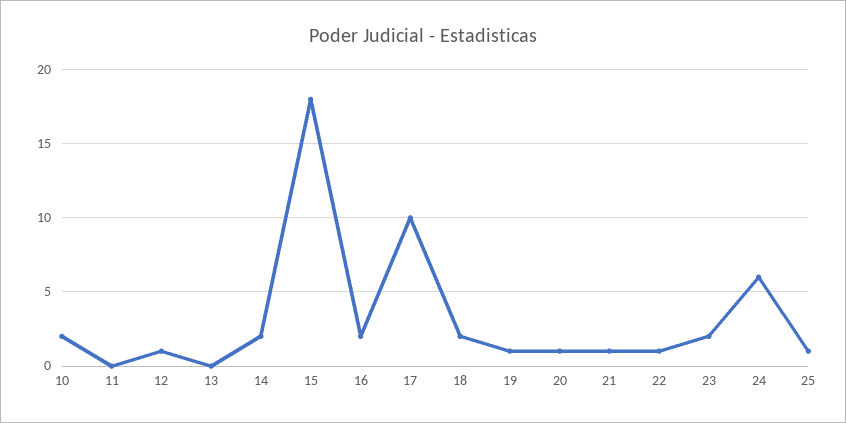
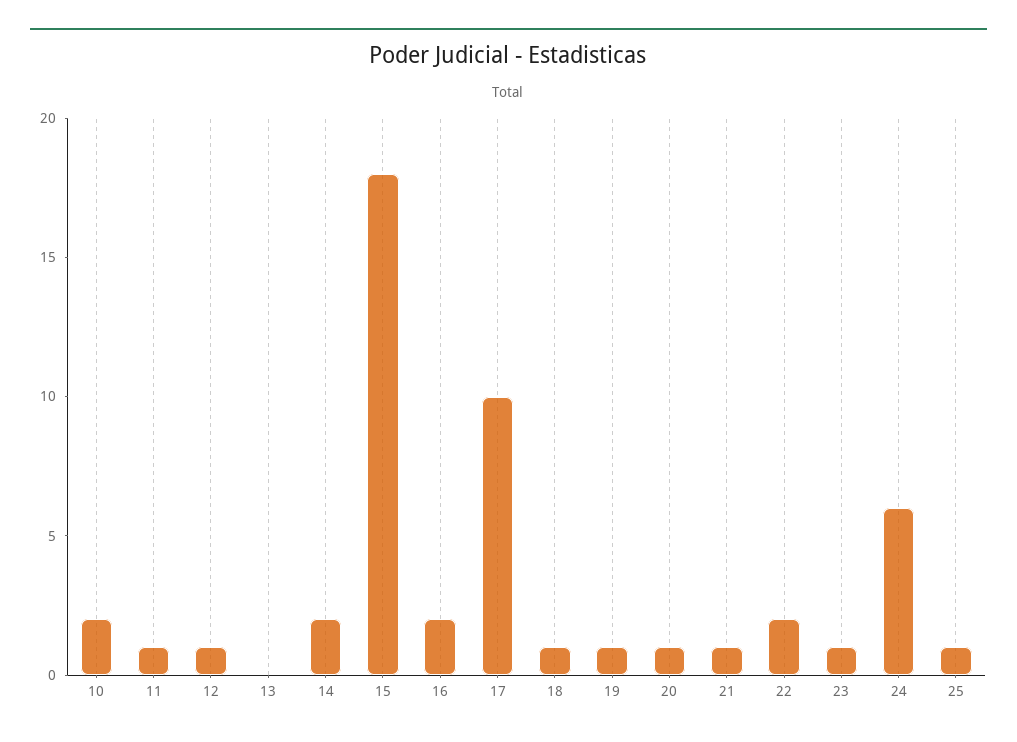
11: 0 -> 1
18: 2 -> 1
22: 1 -> 2
23: 2 -> 1

